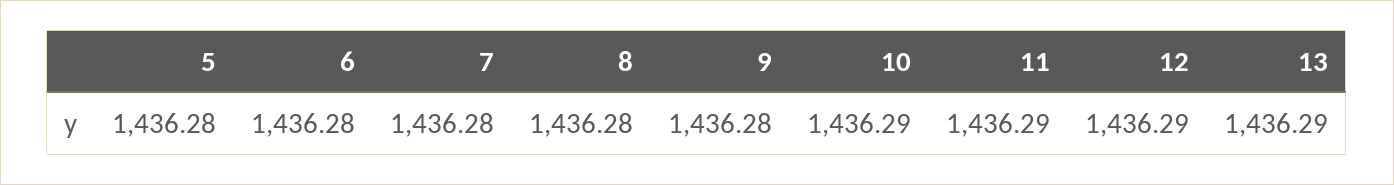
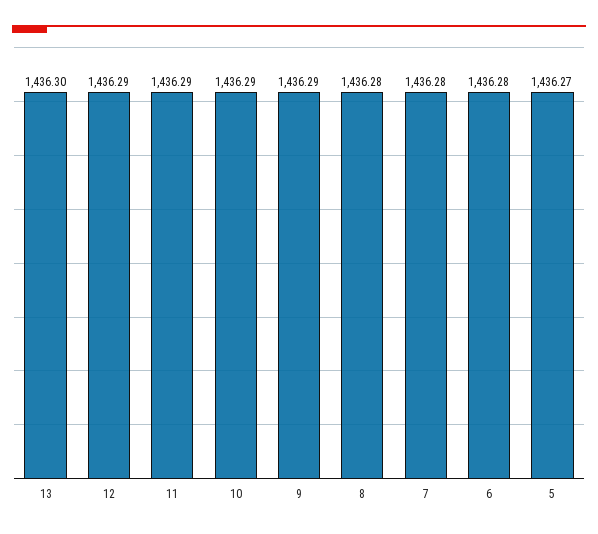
5: 1436.28 -> 1436.27
9: 1436.28 -> 1436.29
13: 1436.29 -> 1436.3

